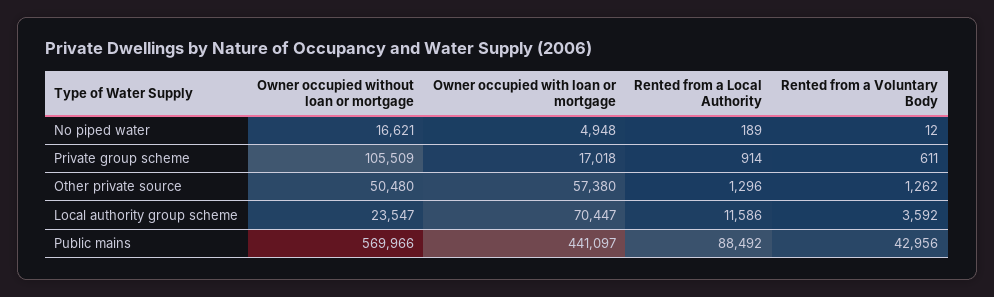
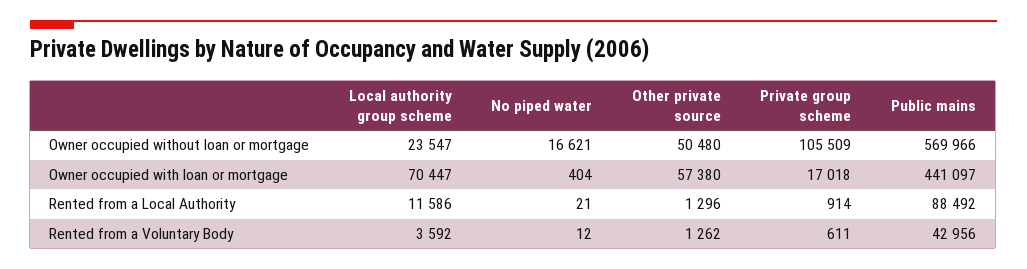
Owner occupied with loan or mortgage, No piped water: 4948 -> 404
Rented from a Local Authority, No piped water: 189 -> 21

